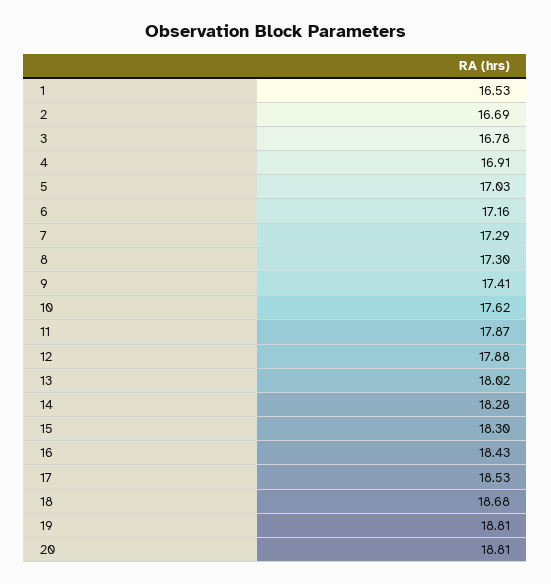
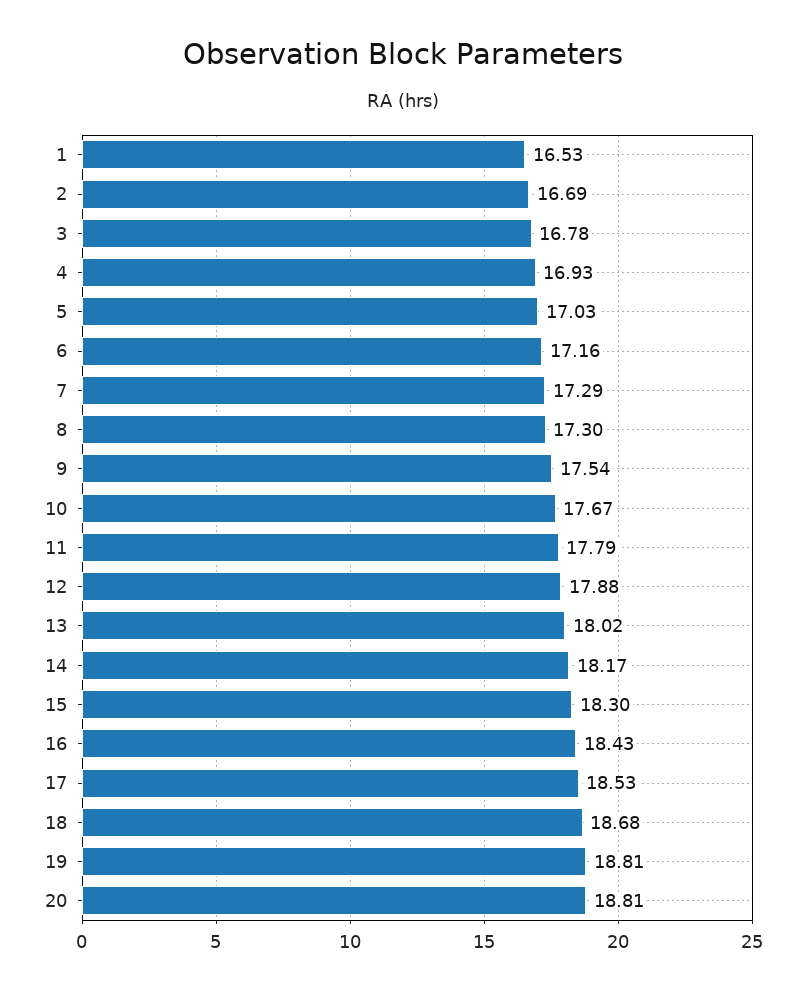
4: 16.91 -> 16.93
9: 17.41 -> 17.54
10: 17.62 -> 17.67
11: 17.87 -> 17.79
14: 18.28 -> 18.17

